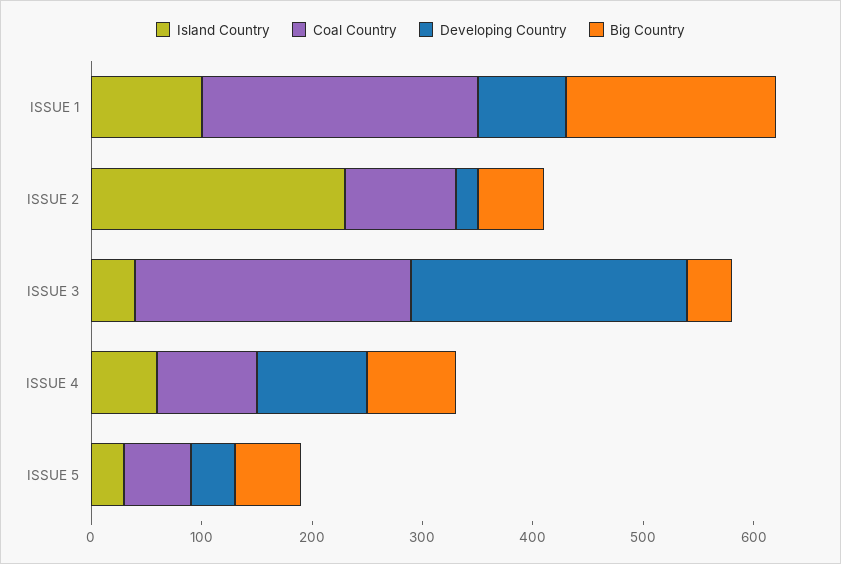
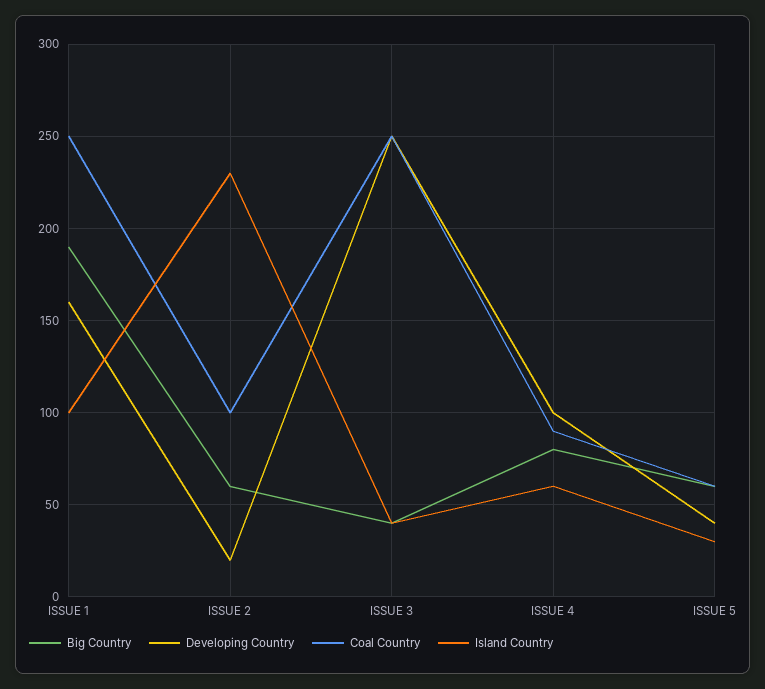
Developing Country, ISSUE 1: 80 -> 160

